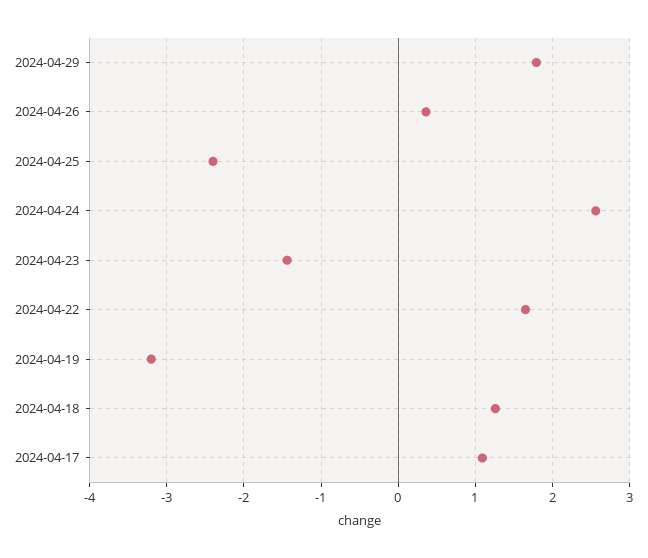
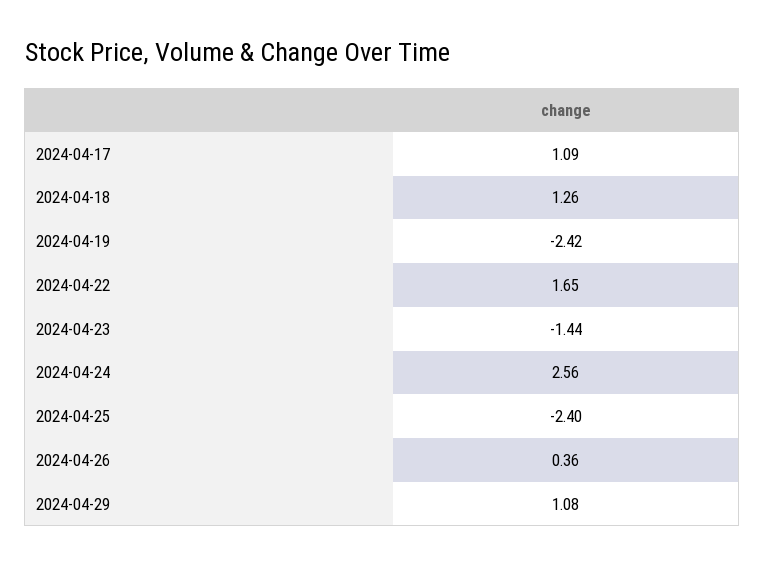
2024-04-29: 1.8 -> 1.08
2024-04-19: -3.2 -> -2.42

